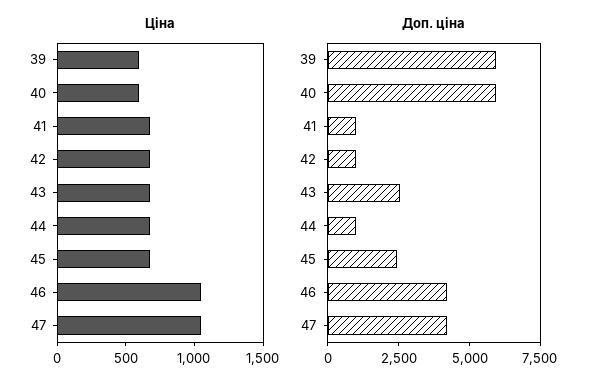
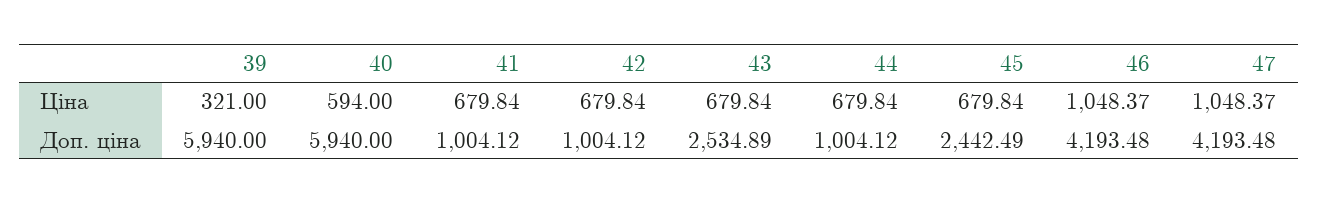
Ціна, 39: 600 -> 321

